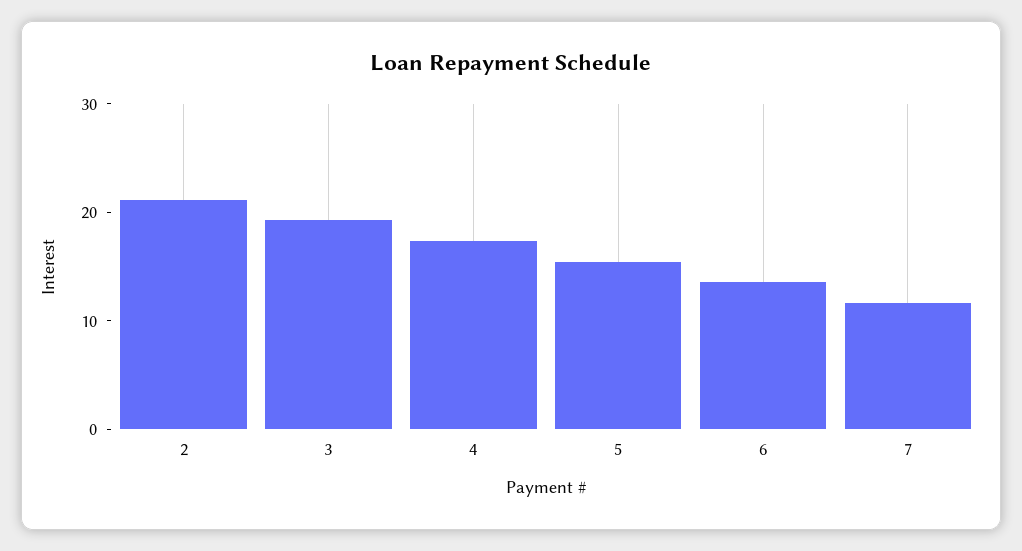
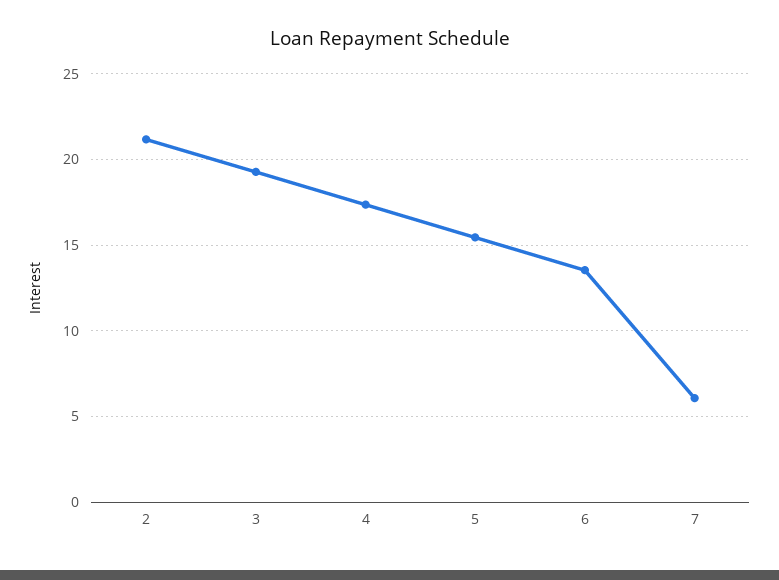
7: 12 -> 6

